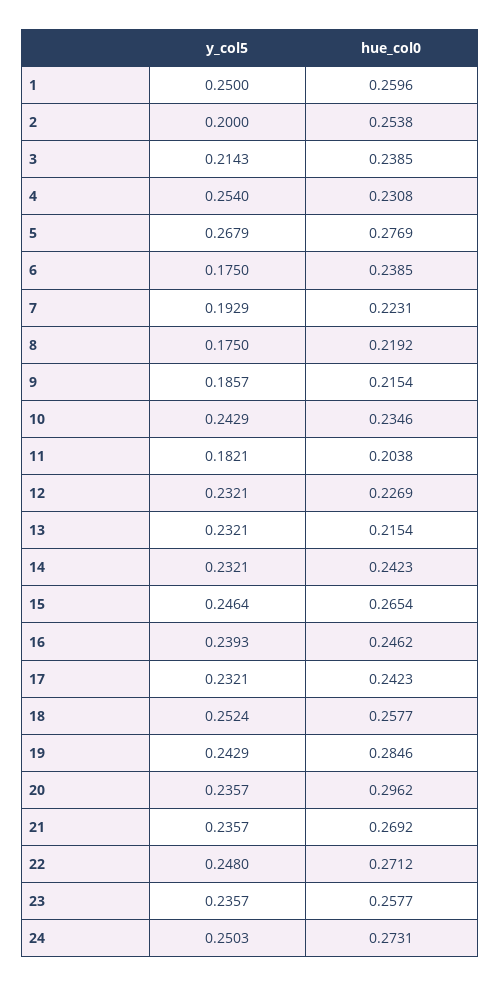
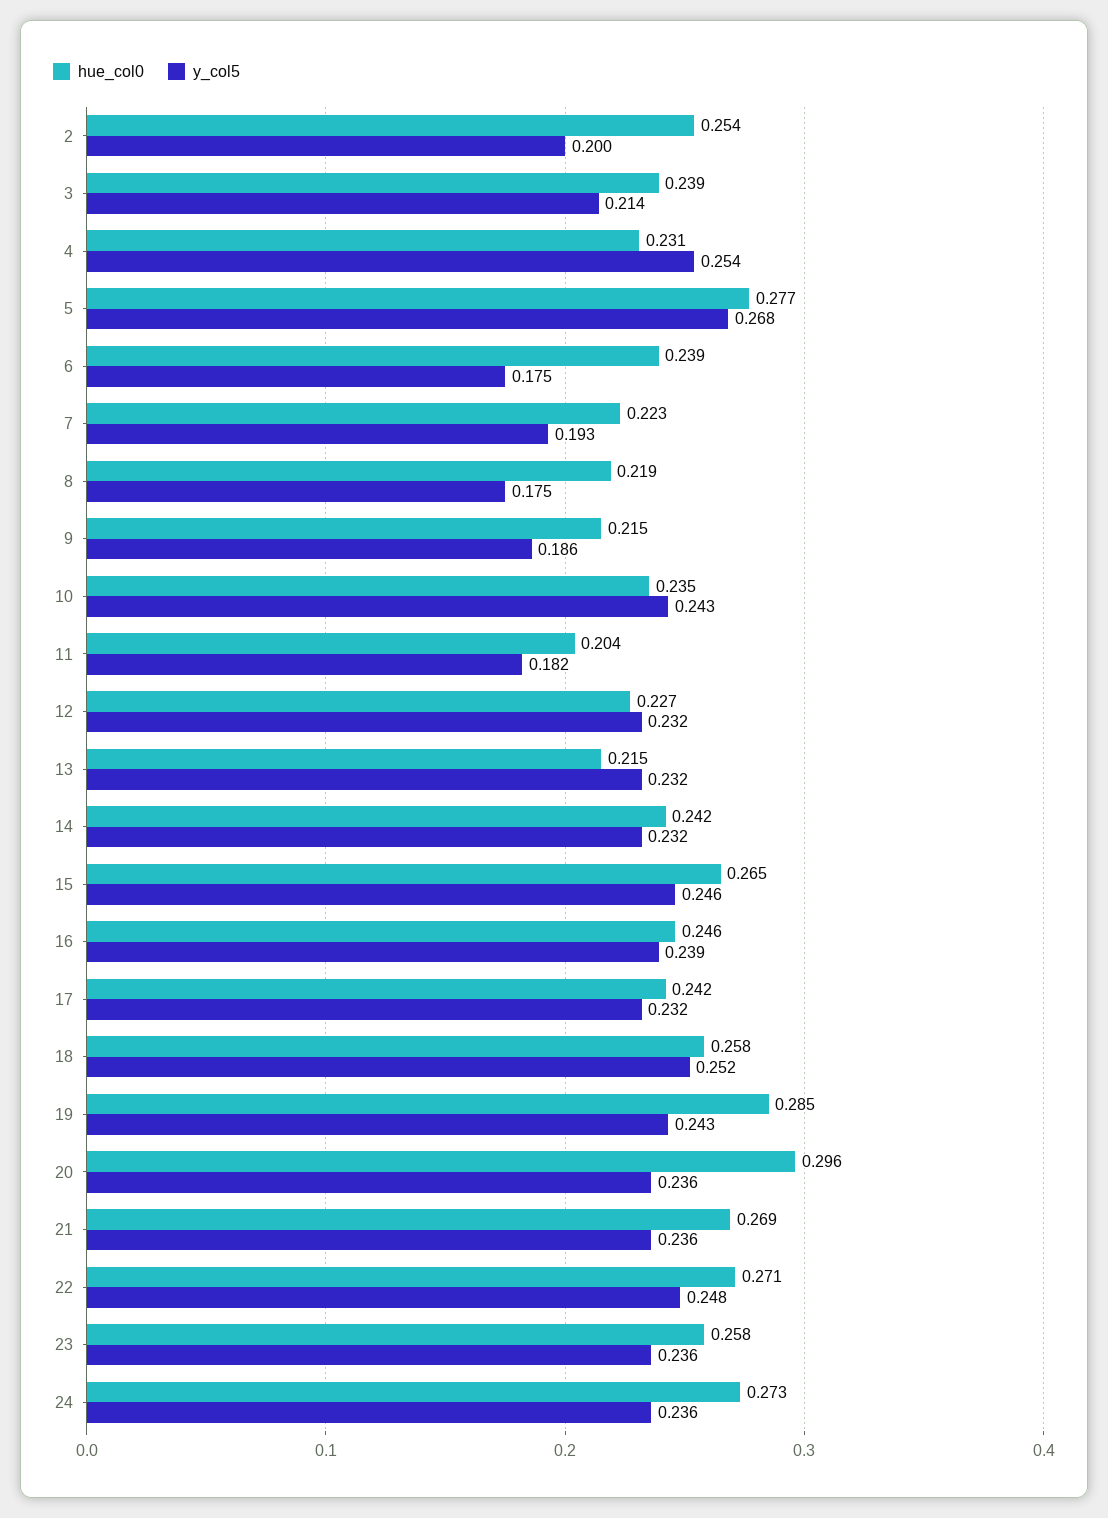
y_col5, 1: 0.25 -> none
hue_col0, 1: 0.2596 -> none
y_col5, 24: 0.2503 -> 0.236

